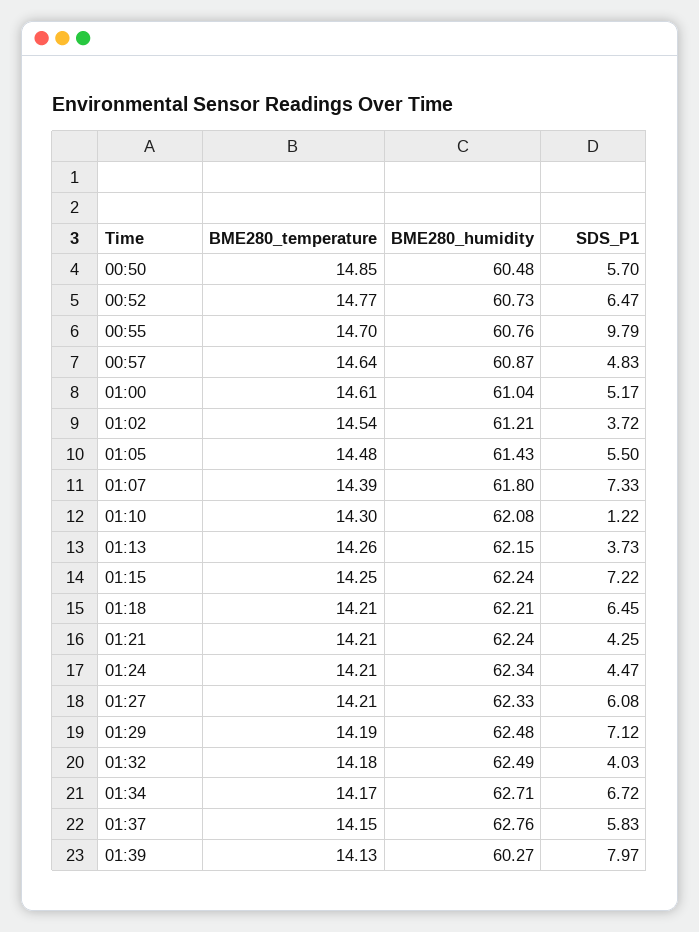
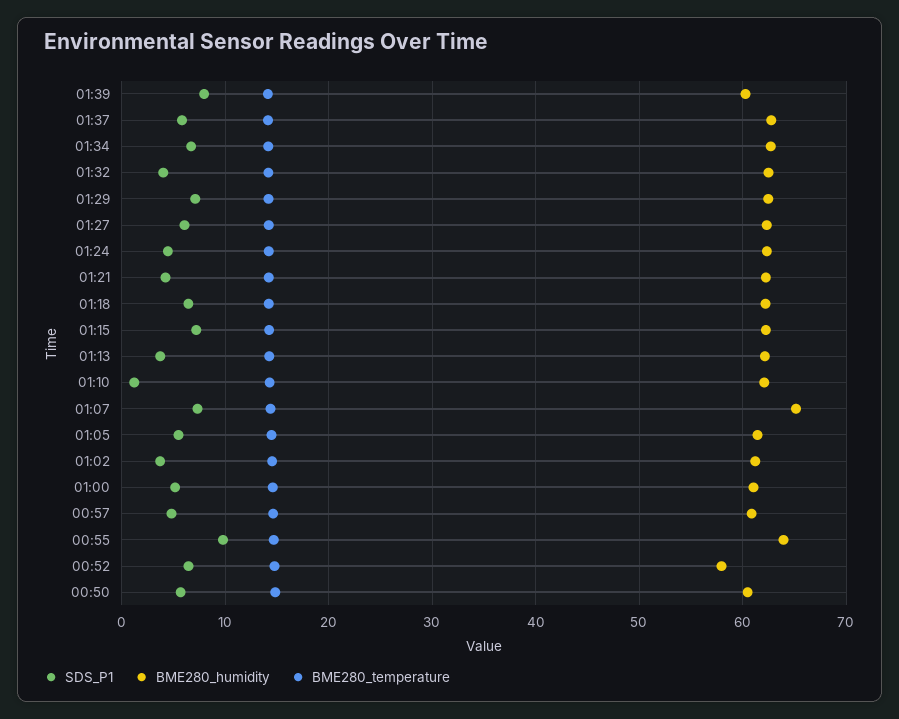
BME280_humidity, 00:52: 60.73 -> 58
BME280_humidity, 00:55: 60.76 -> 64
BME280_humidity, 01:07: 61.8 -> 65

